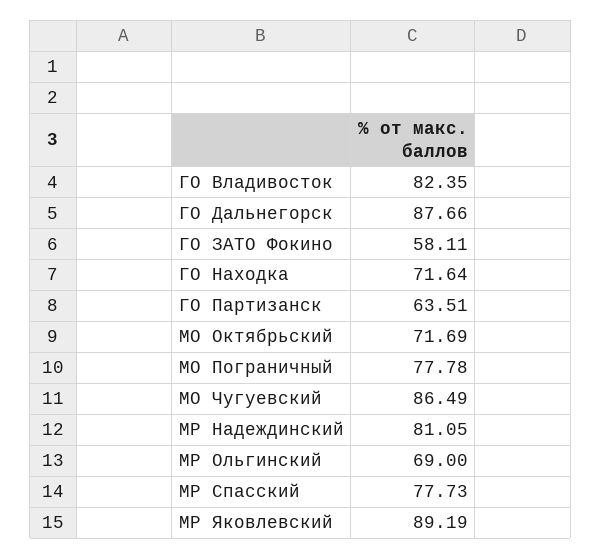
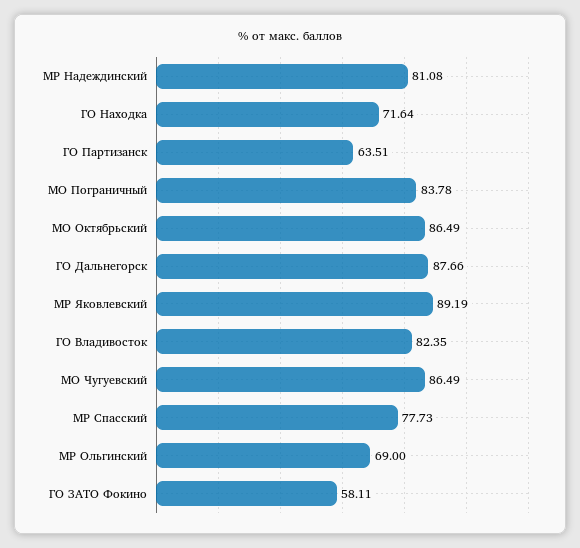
МО Октябрьский: 71.69 -> 86.49
МО Пограничный: 77.78 -> 83.78
МР Надеждинский: 81.05 -> 81.08

